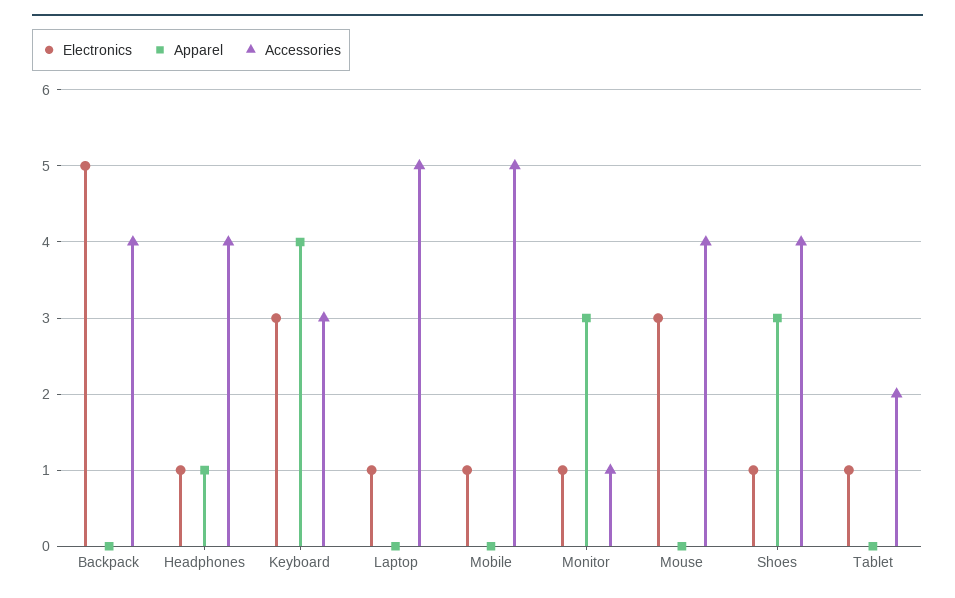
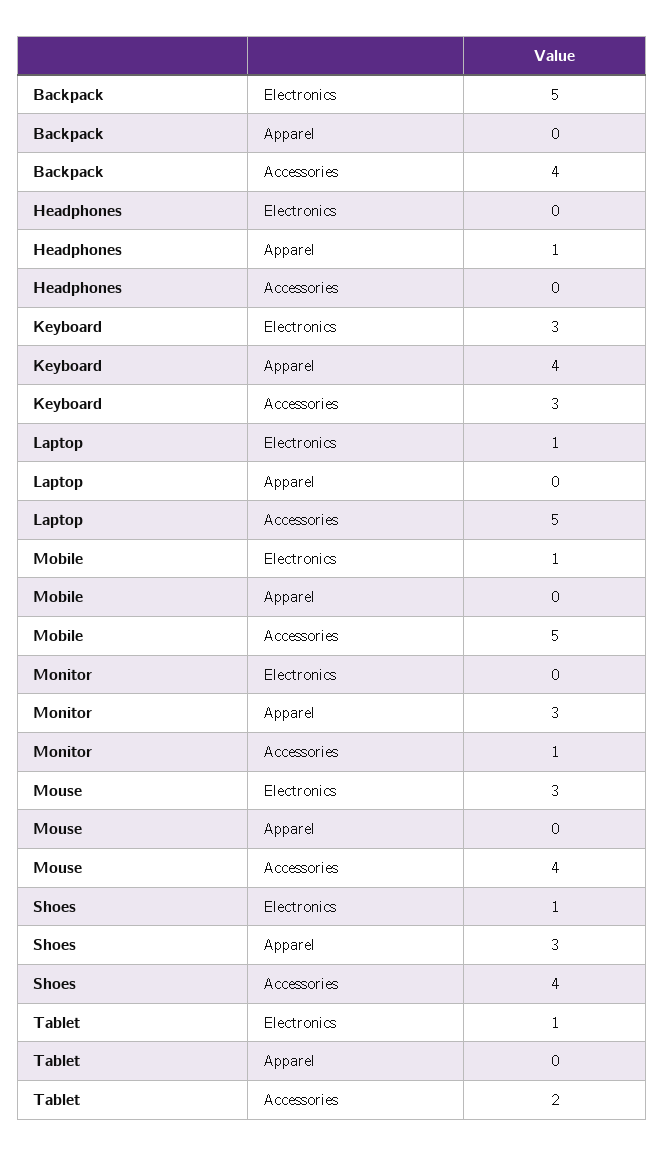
Electronics, Headphones: 1 -> 0
Accessories, Headphones: 4 -> 0
Electronics, Monitor: 1 -> 0

